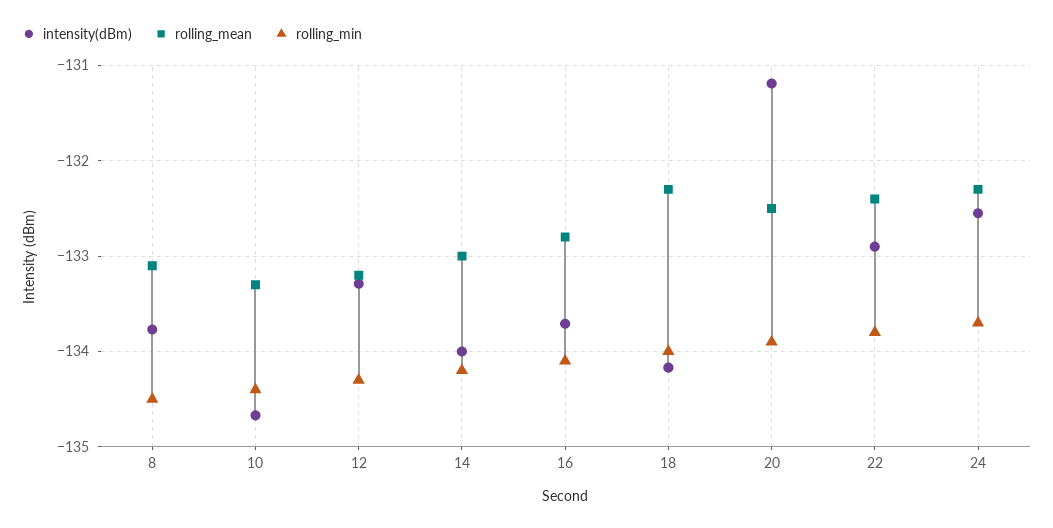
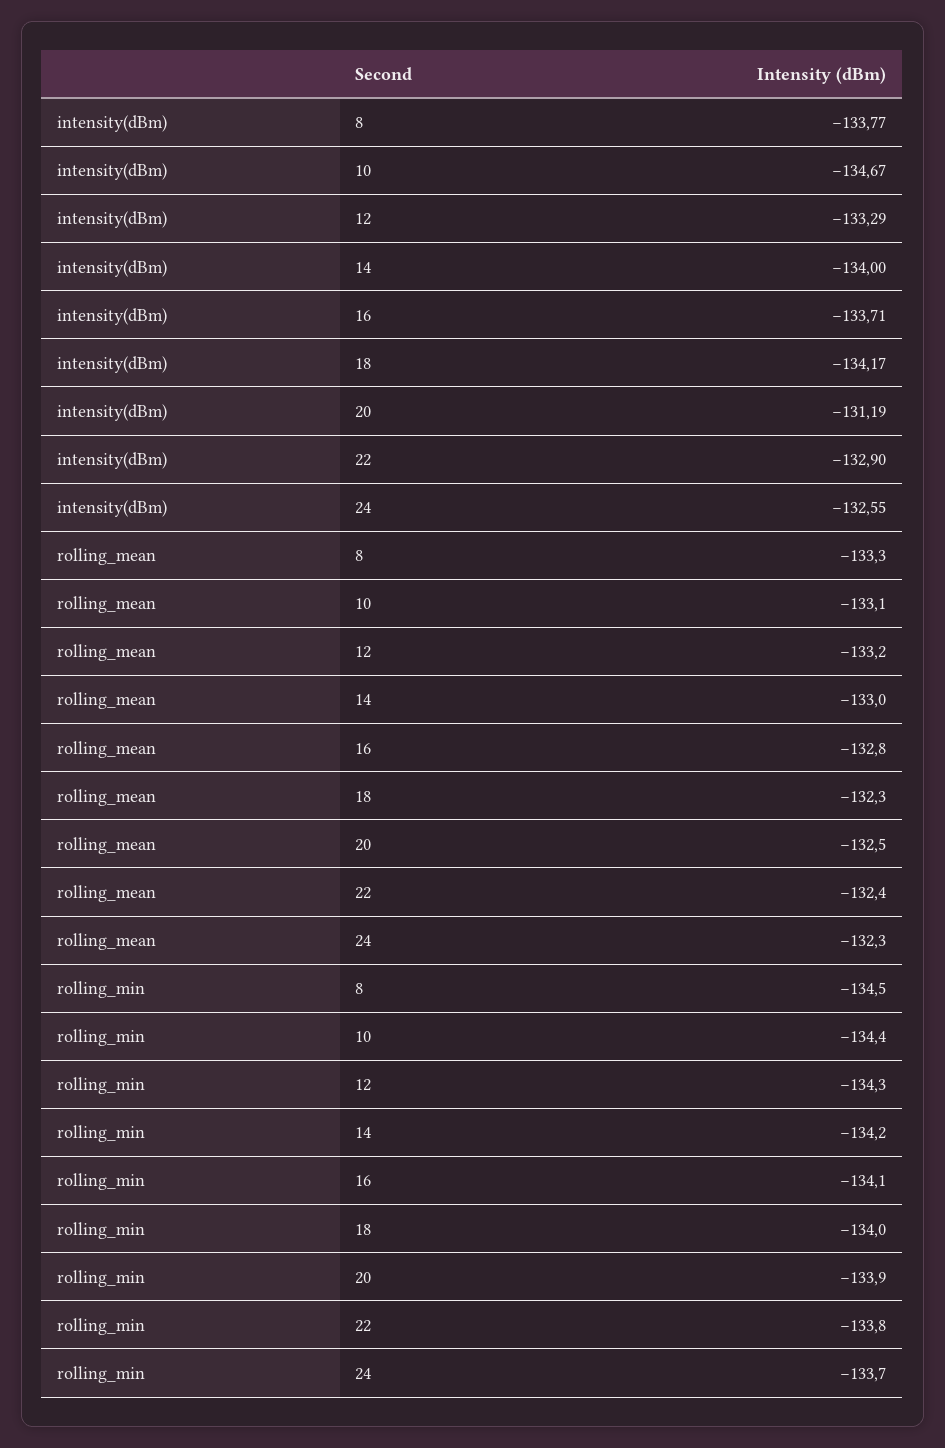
rolling_mean, 8: -133.1 -> -133.3
rolling_mean, 10: -133.3 -> -133.1

